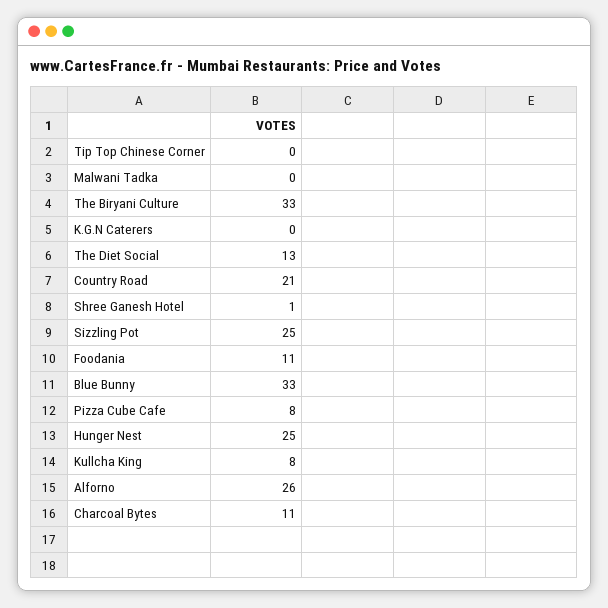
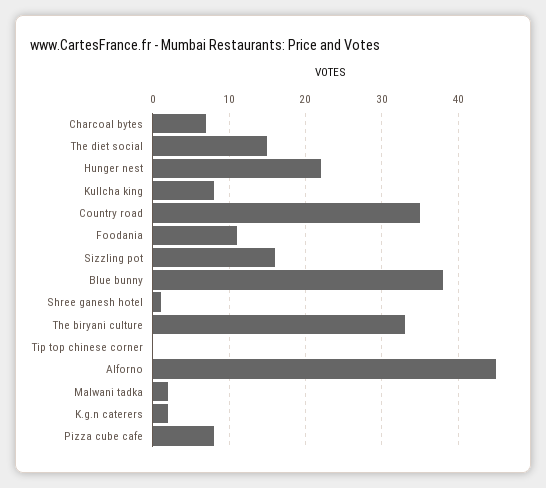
Malwani Tadka: 0 -> 2
K.G.N Caterers: 0 -> 2
The Diet Social: 13 -> 15
Country Road: 21 -> 35
Sizzling Pot: 25 -> 16
Blue Bunny: 33 -> 38
Hunger Nest: 25 -> 22
Alforno: 26 -> 45
Charcoal Bytes: 11 -> 7

